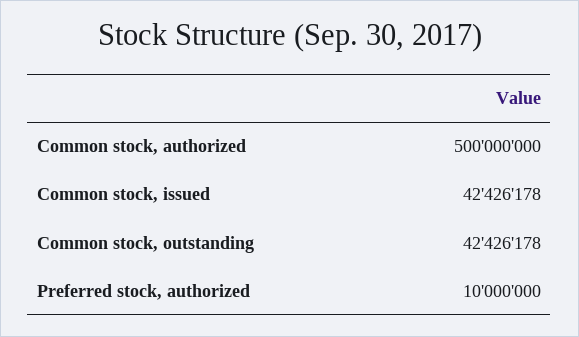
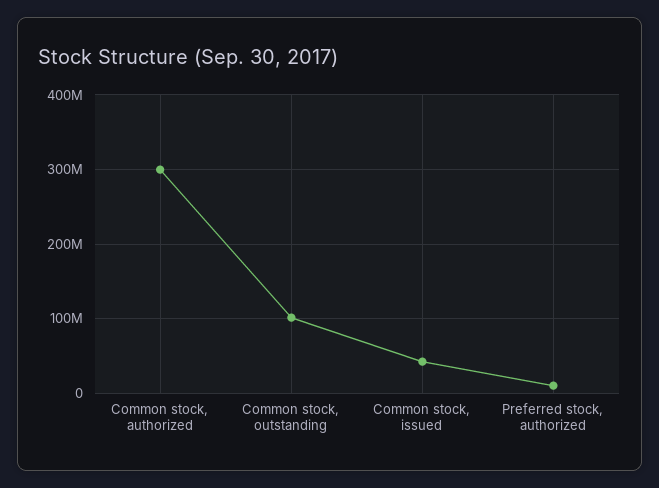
Common stock, authorized: 500000000 -> 300000000
Common stock, outstanding: 42426178 -> 100000000

